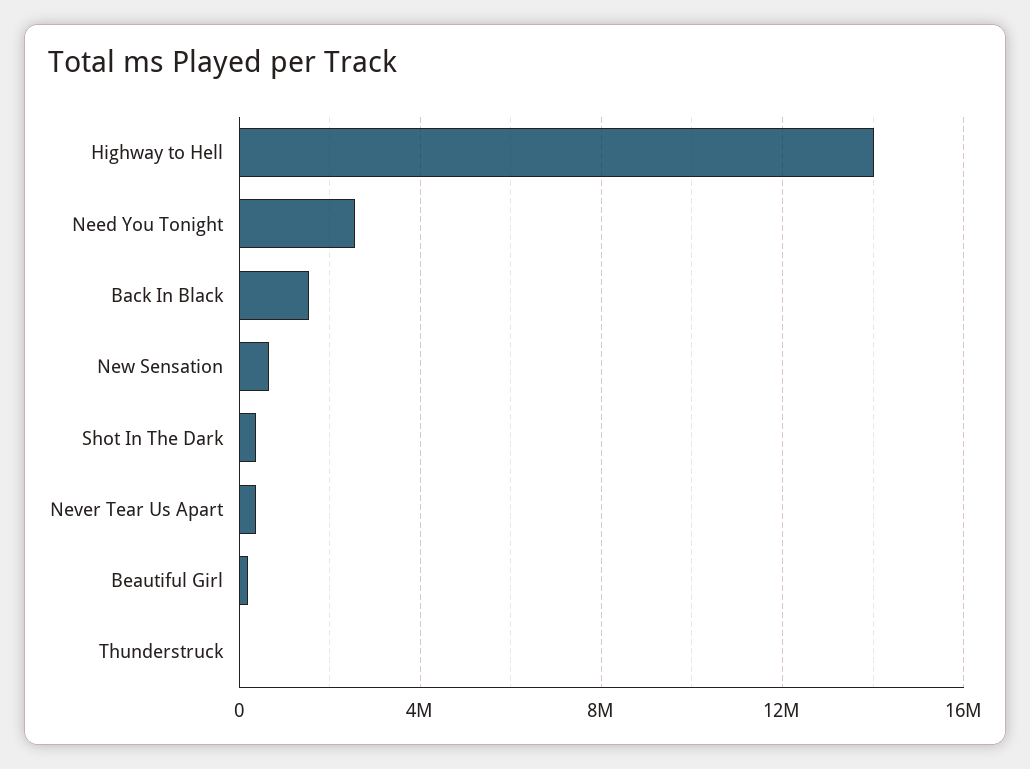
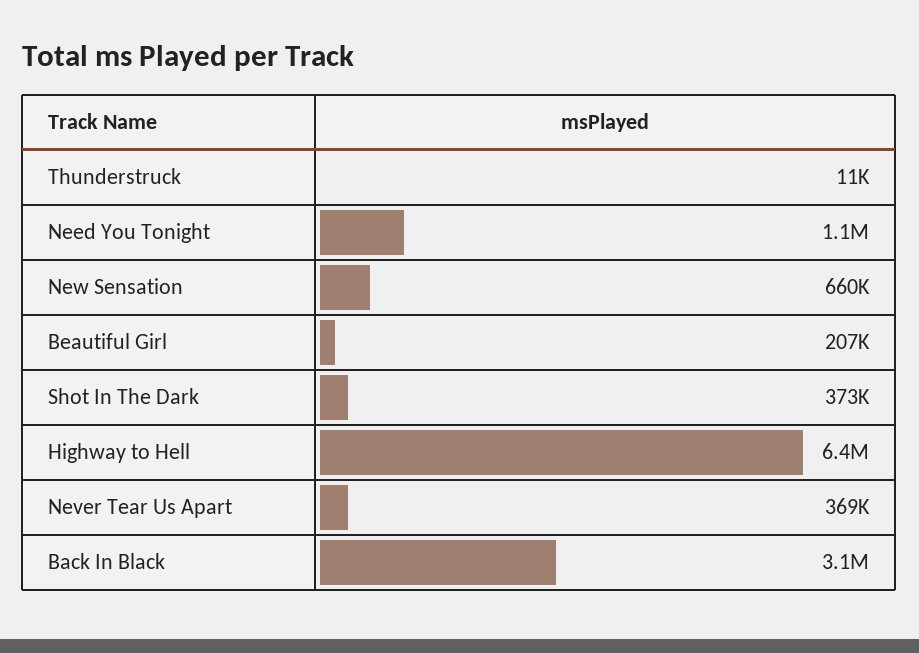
Highway to Hell: 14000000 -> 6400000
Need You Tonight: 2500000 -> 1100000
Back In Black: 1500000 -> 3100000

